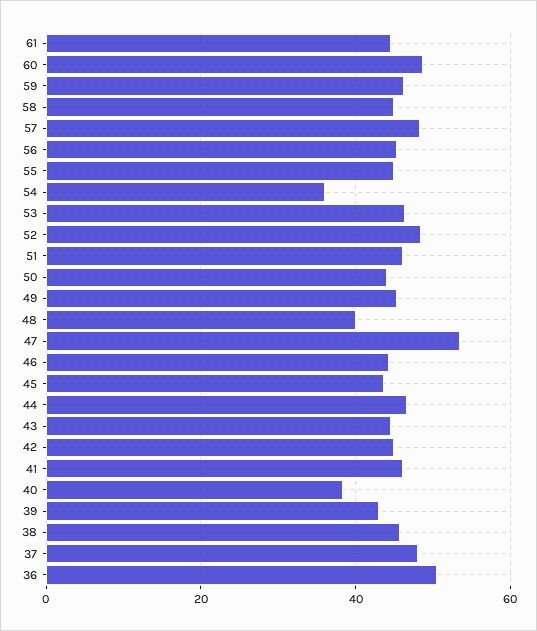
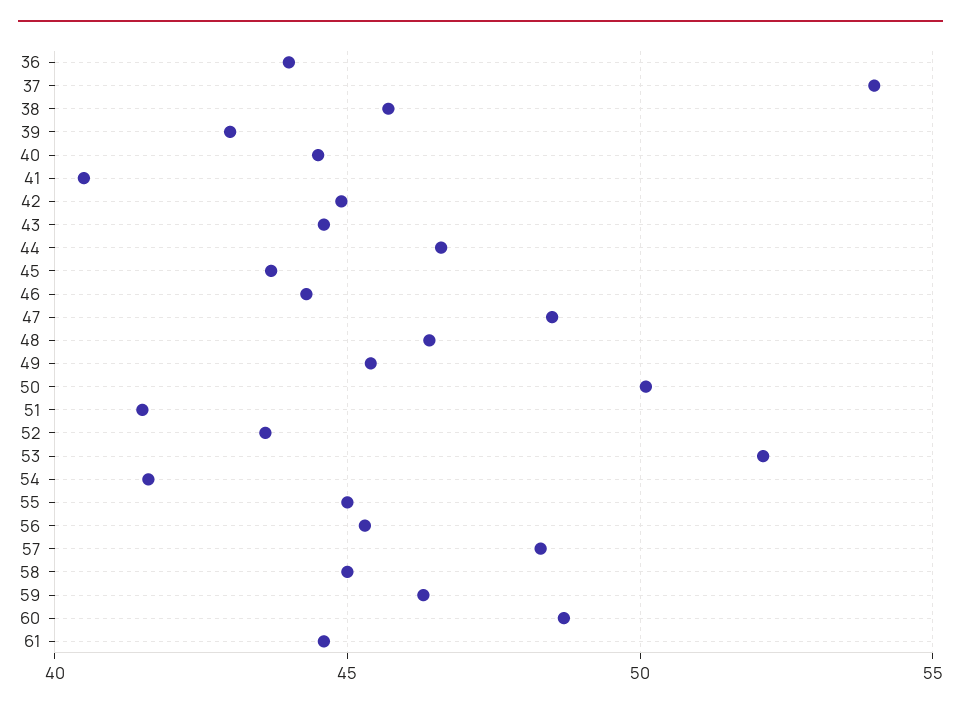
54: 36 -> 41.5
53: 46 -> 52
52: 48 -> 43.5
51: 46 -> 41.5
50: 44 -> 50
48: 40 -> 46.5
47: 54 -> 48.5
41: 46 -> 40.5
40: 38 -> 44.5
37: 48 -> 54
36: 50 -> 44

